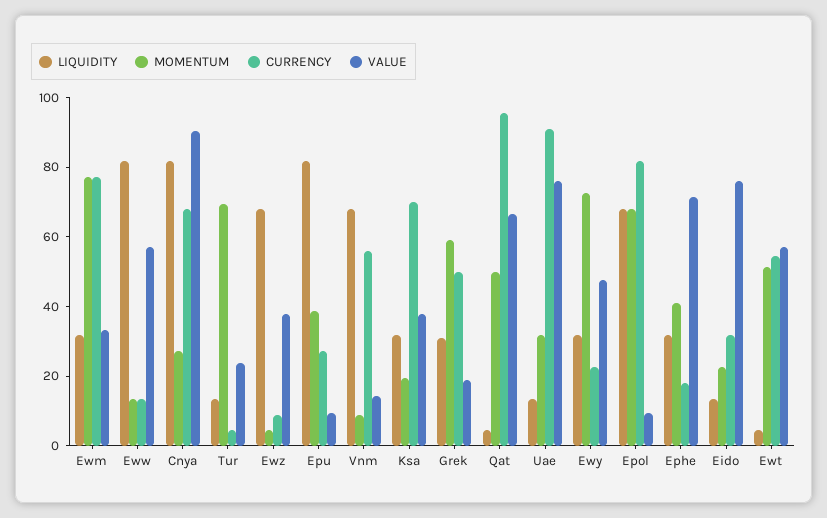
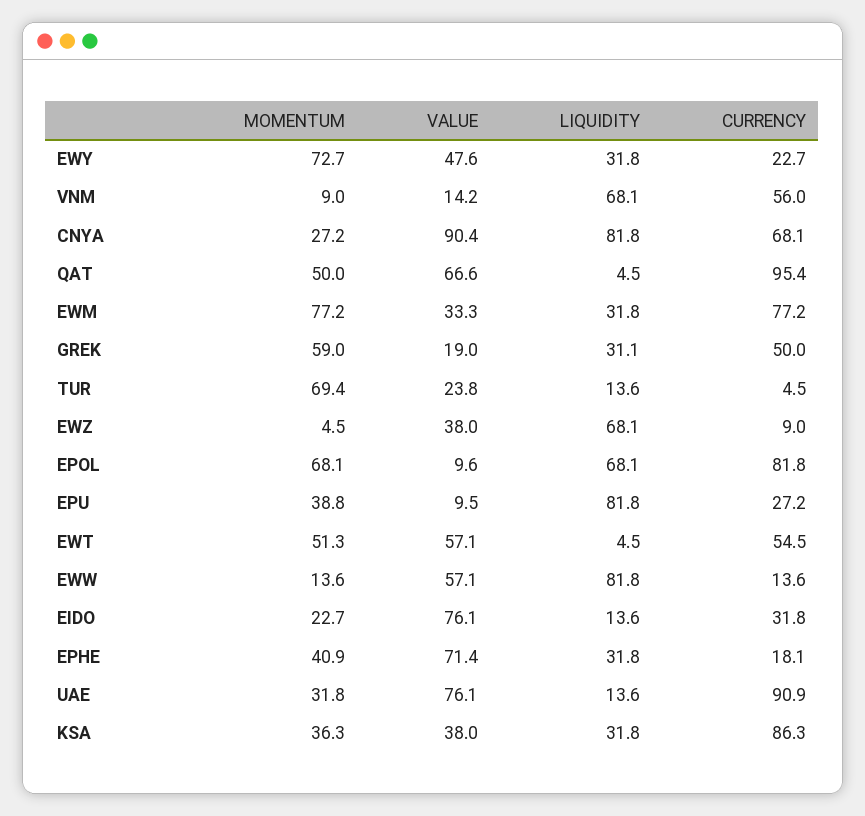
MOMENTUM, Ksa: 20 -> 36.3
CURRENCY, Ksa: 70 -> 86.3

